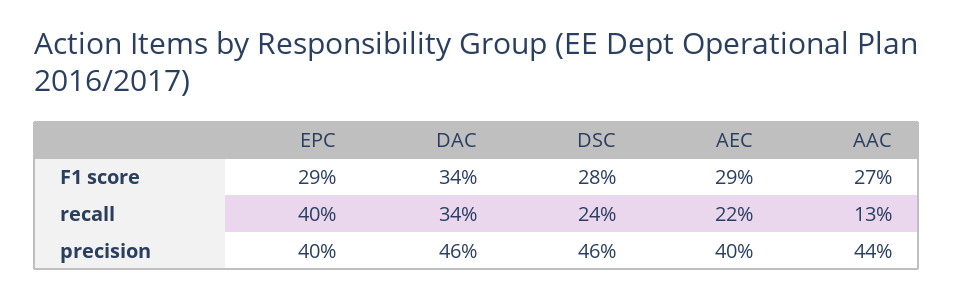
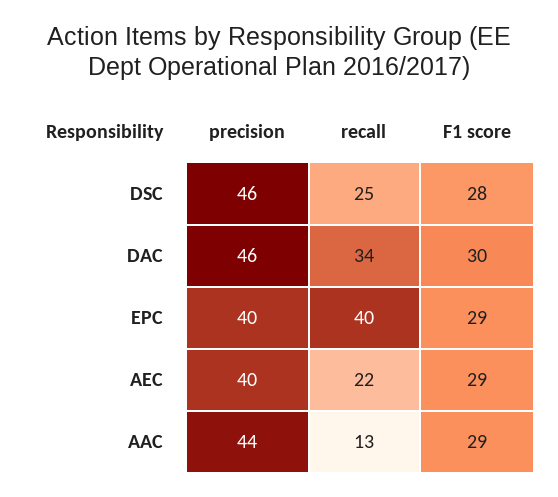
DAC, F1 score: 34 -> 30
AAC, F1 score: 27 -> 29
DSC, recall: 24 -> 25

